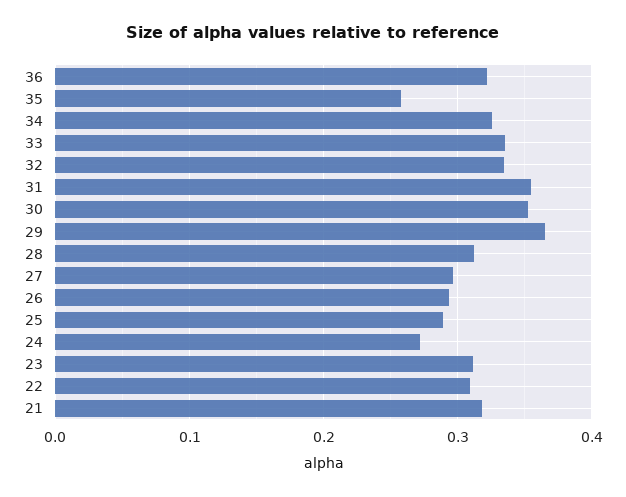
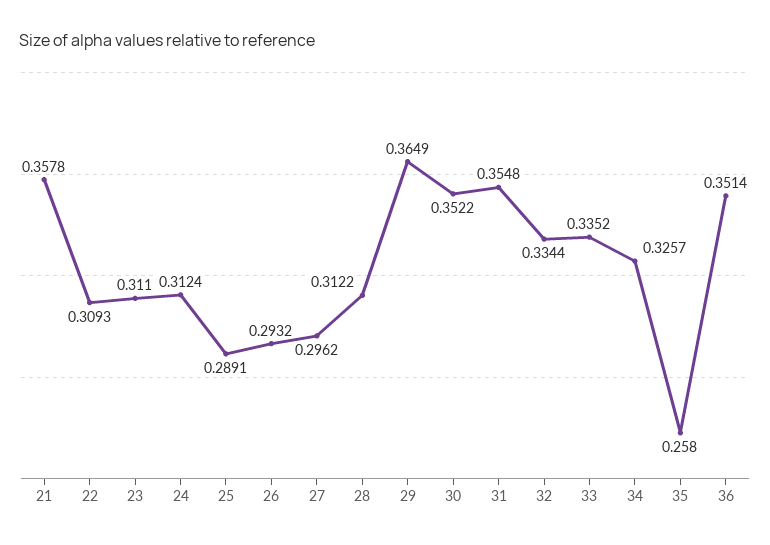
36: 0.32 -> 0.3514
24: 0.27 -> 0.3124
21: 0.32 -> 0.3578

